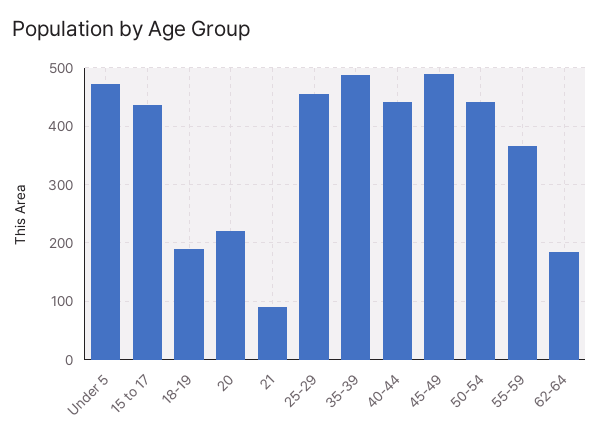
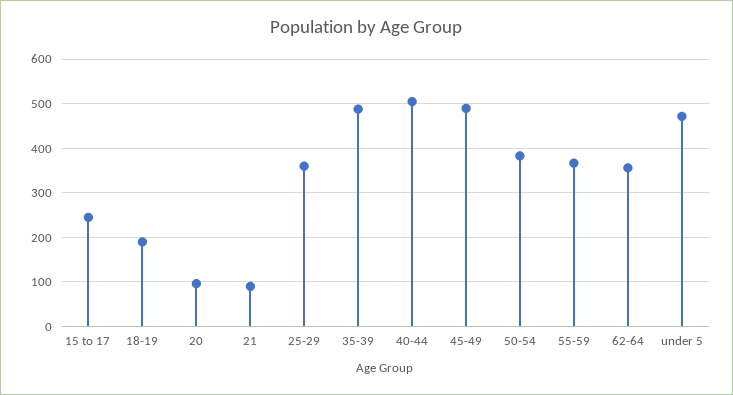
15 to 17: 440 -> 240
20: 220 -> 100
25-29: 460 -> 360
40-44: 440 -> 500
50-54: 440 -> 380
62-64: 180 -> 360

